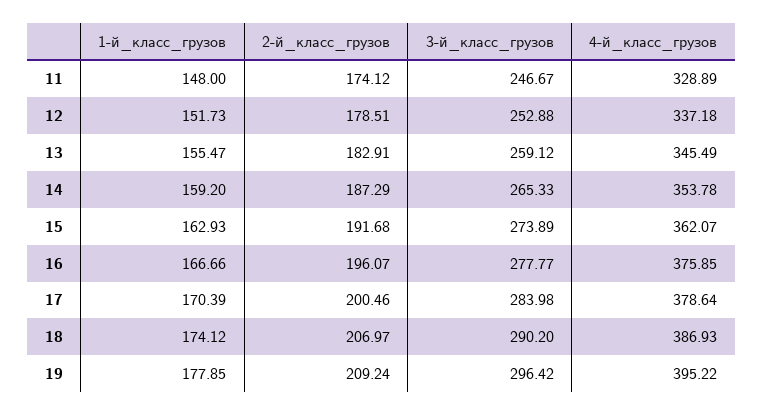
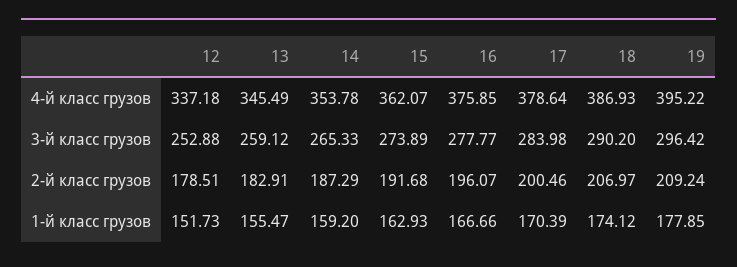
1-й_класс_грузов, 11: 148 -> none
2-й_класс_грузов, 11: 174.12 -> none
3-й_класс_грузов, 11: 246.67 -> none
4-й_класс_грузов, 11: 328.89 -> none

